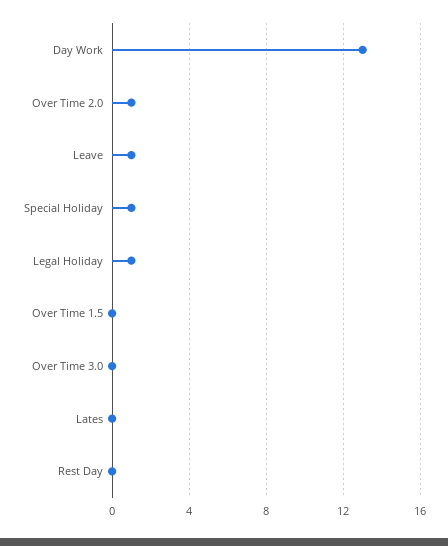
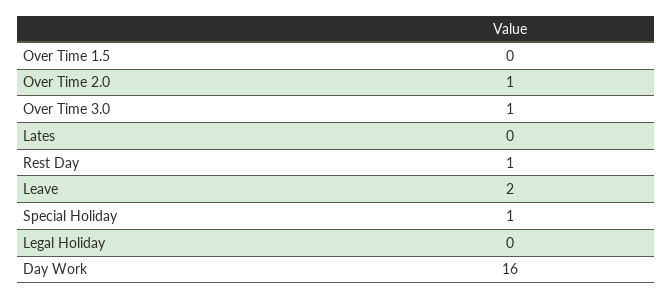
Day Work: 13 -> 16
Leave: 1 -> 2
Legal Holiday: 1 -> 0
Over Time 3.0: 0 -> 1
Rest Day: 0 -> 1

